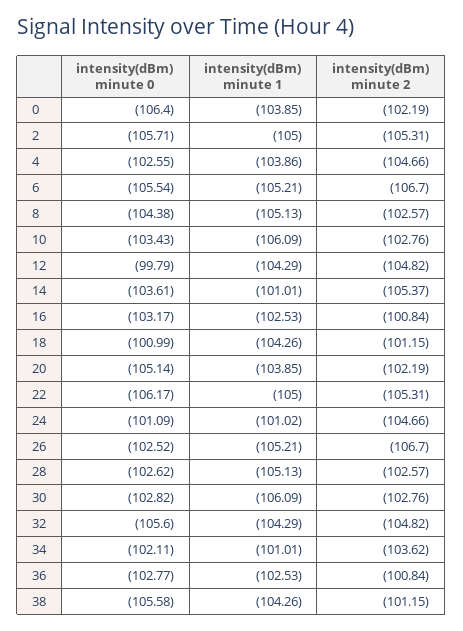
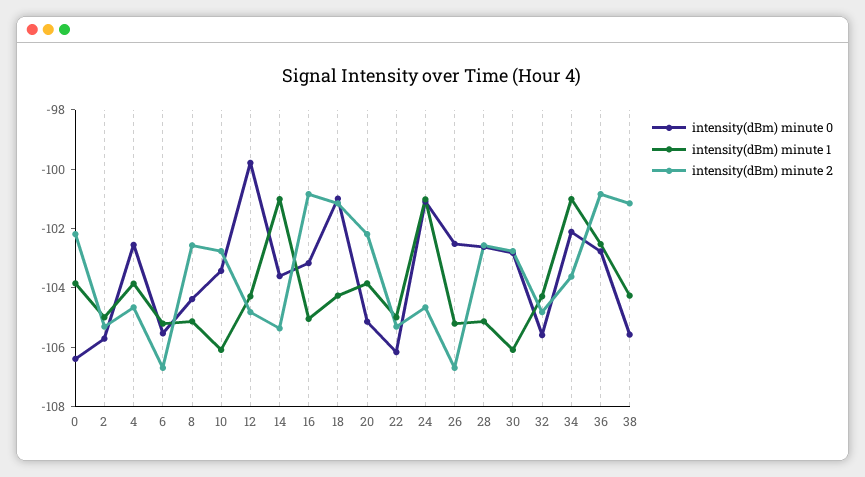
intensity(dBm) minute 1, 16: -102.53 -> -105

